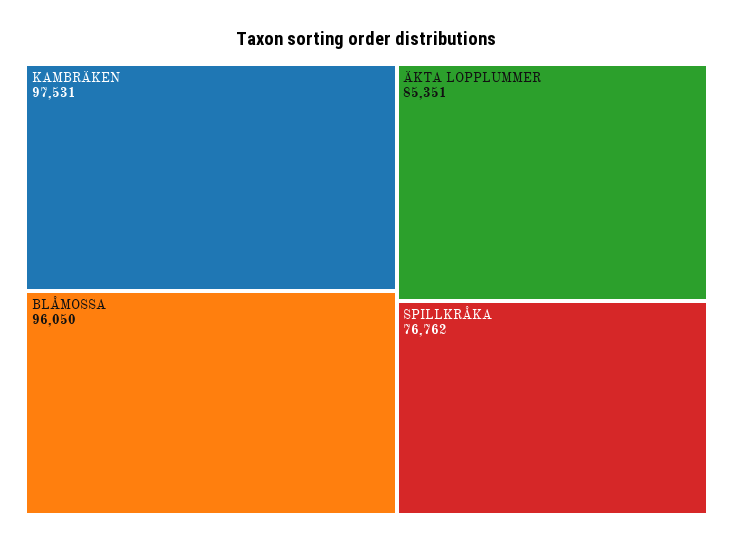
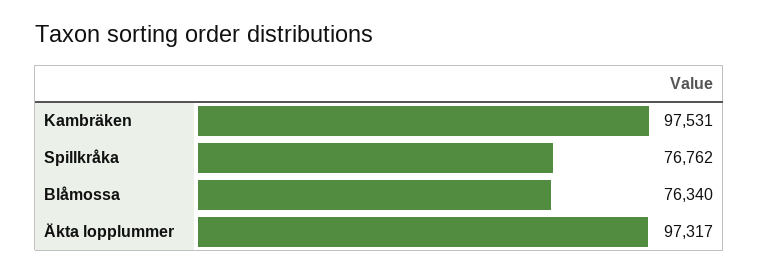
BLÅMOSSA: 96050 -> 76340
ÄKTA LOPPLUMMER: 85351 -> 97317

